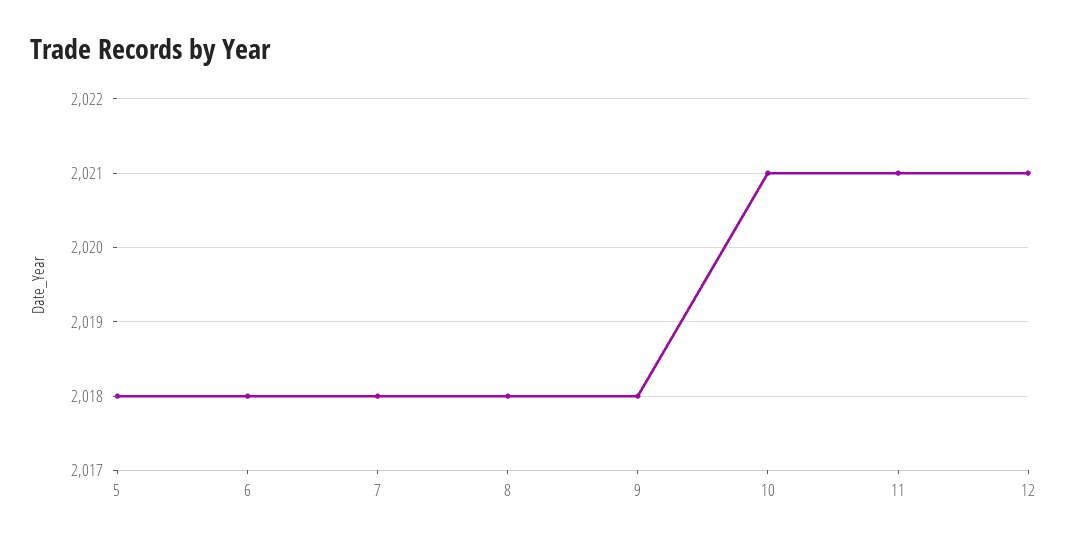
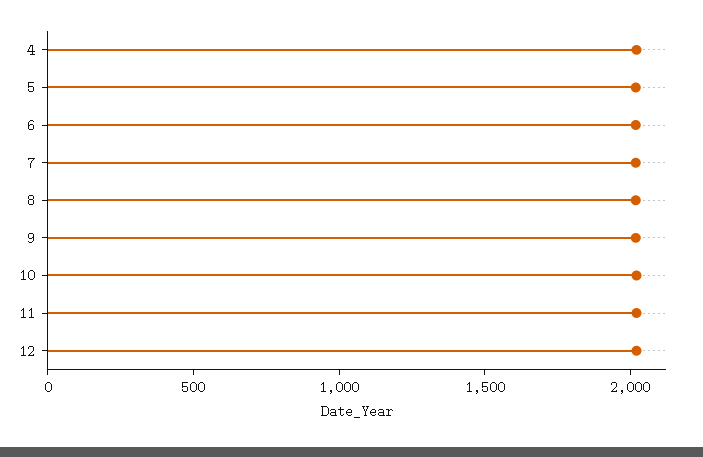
4: none -> 2000

